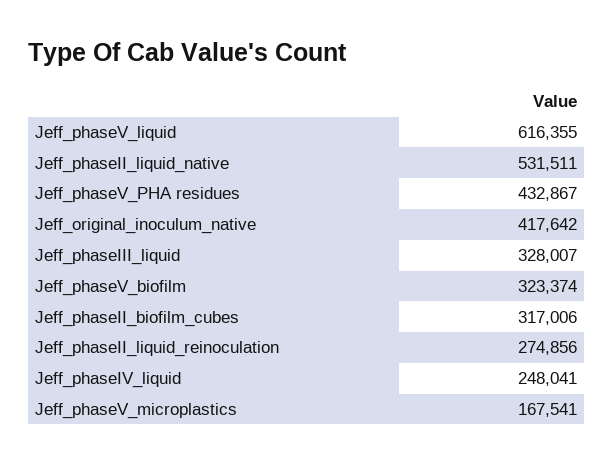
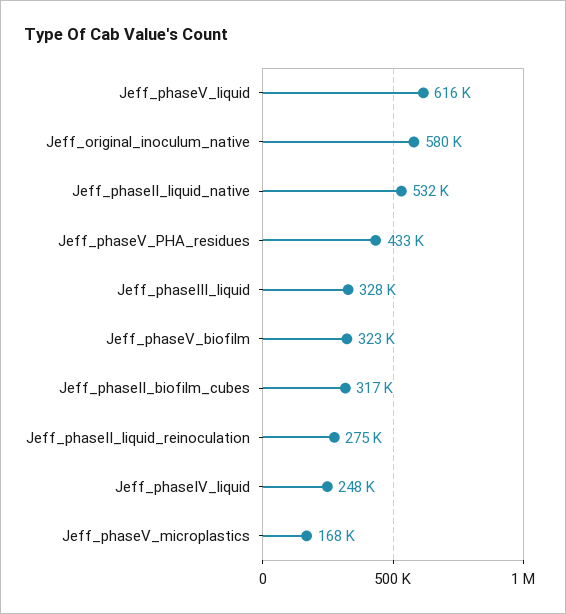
Jeff_original_inoculum_native: 417642 -> 580000

